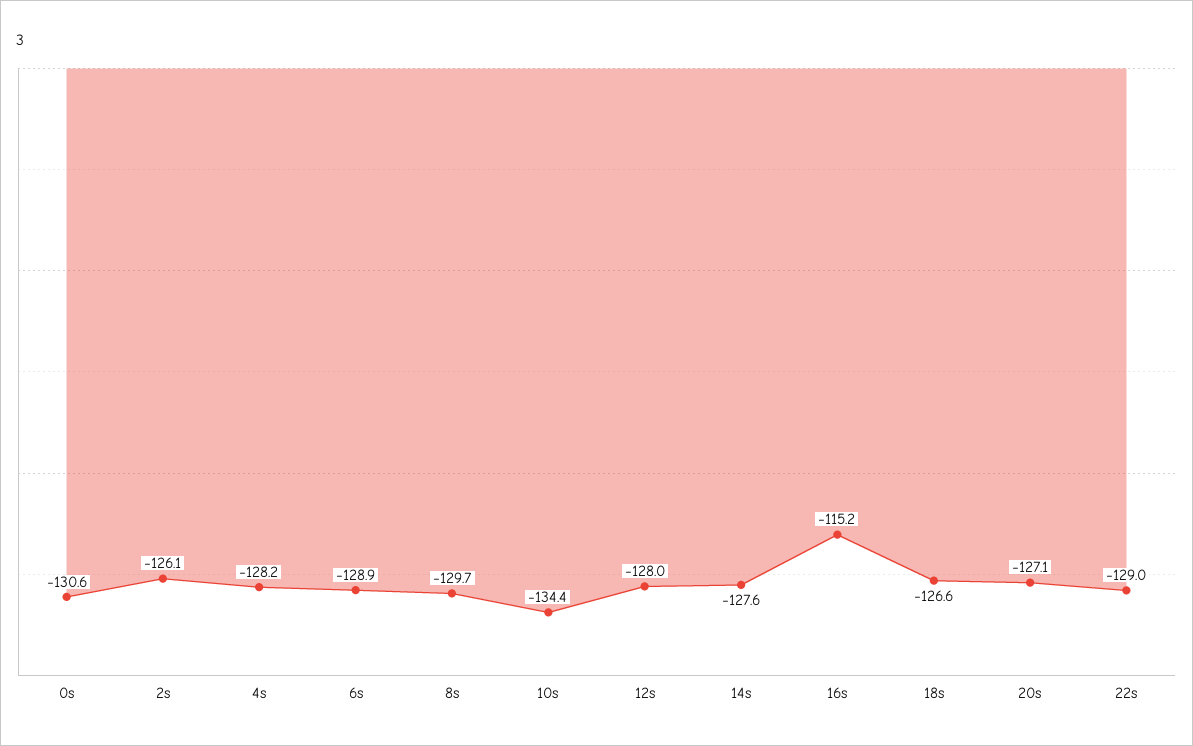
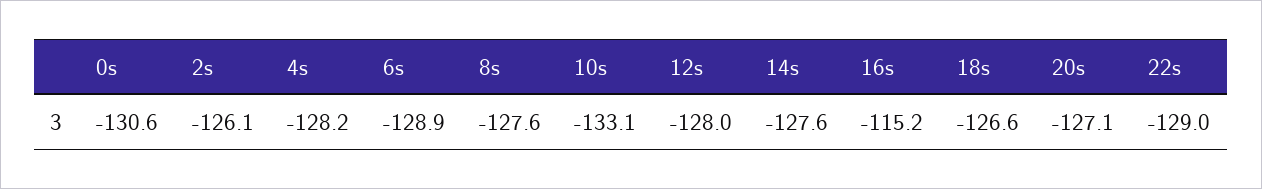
8s: -129.7 -> -127.6
10s: -134.4 -> -133.1

